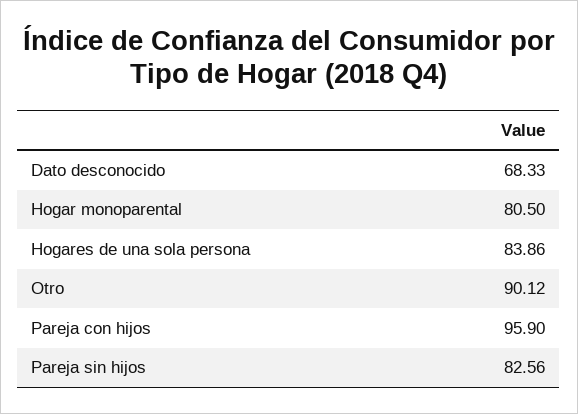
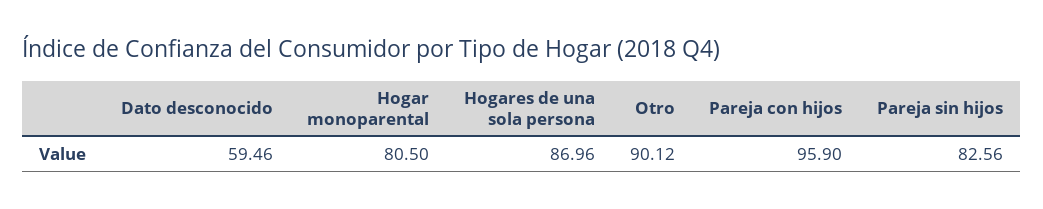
Dato desconocido: 68.33 -> 59.46
Hogares de una sola persona: 83.86 -> 86.96

